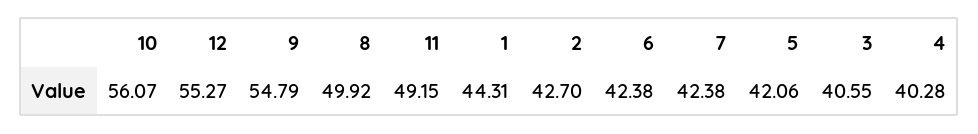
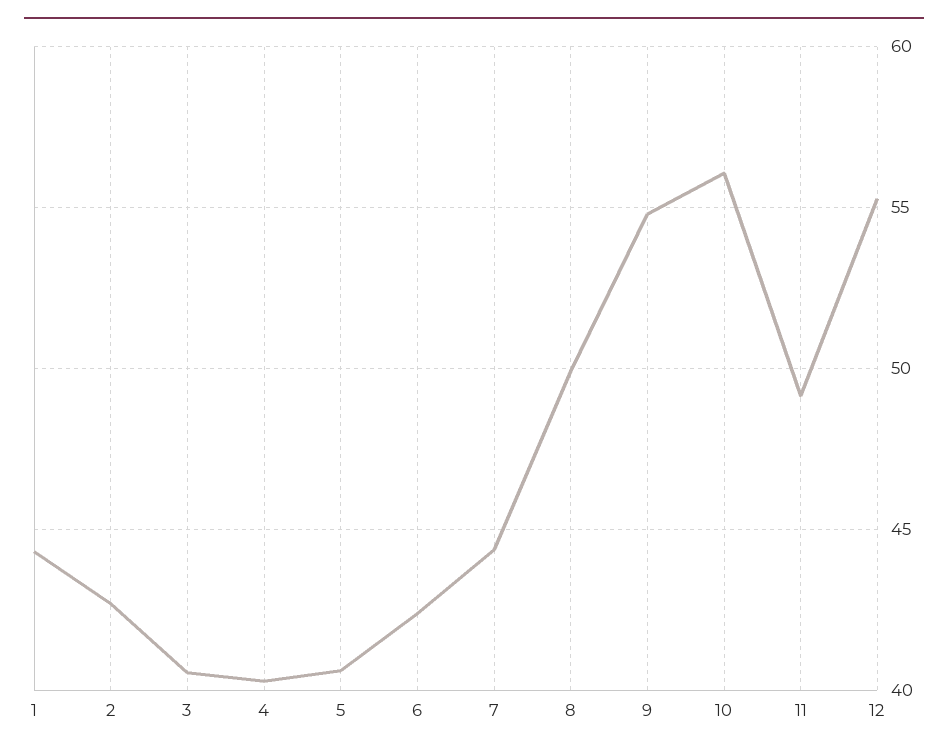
7: 42.38 -> 44.5
5: 42.06 -> 40.5

